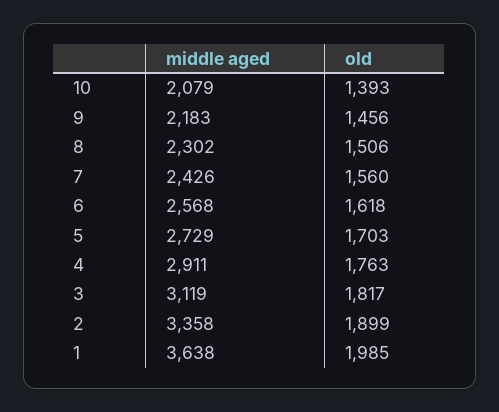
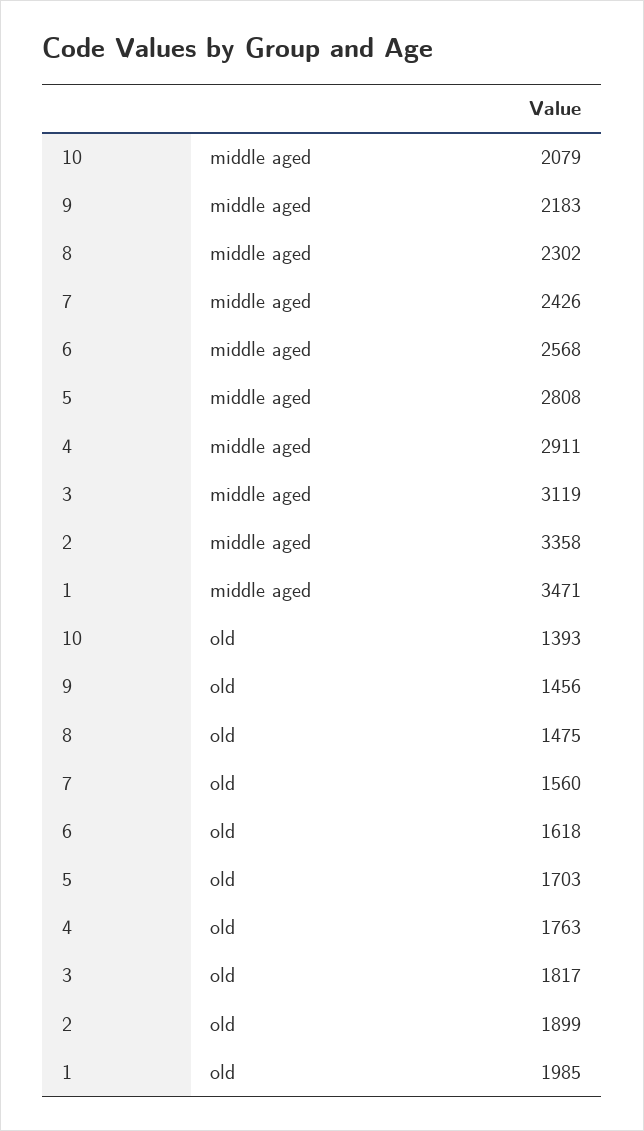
old, 8: 1506 -> 1475
middle aged, 5: 2729 -> 2808
middle aged, 1: 3638 -> 3471

